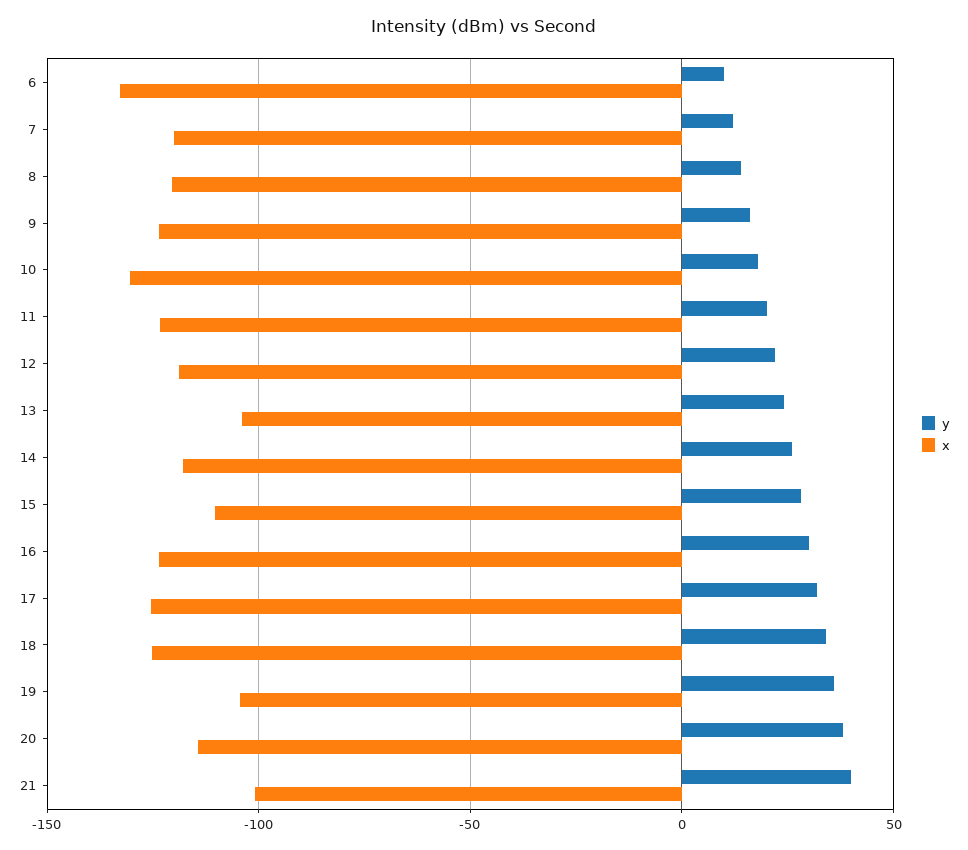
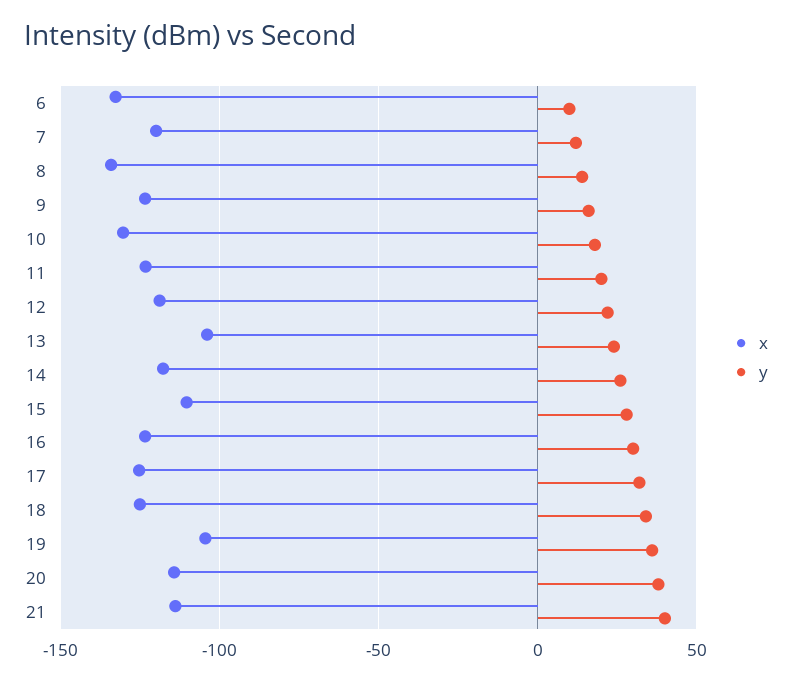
x, 8: -120 -> -135
x, 21: -100 -> -115

